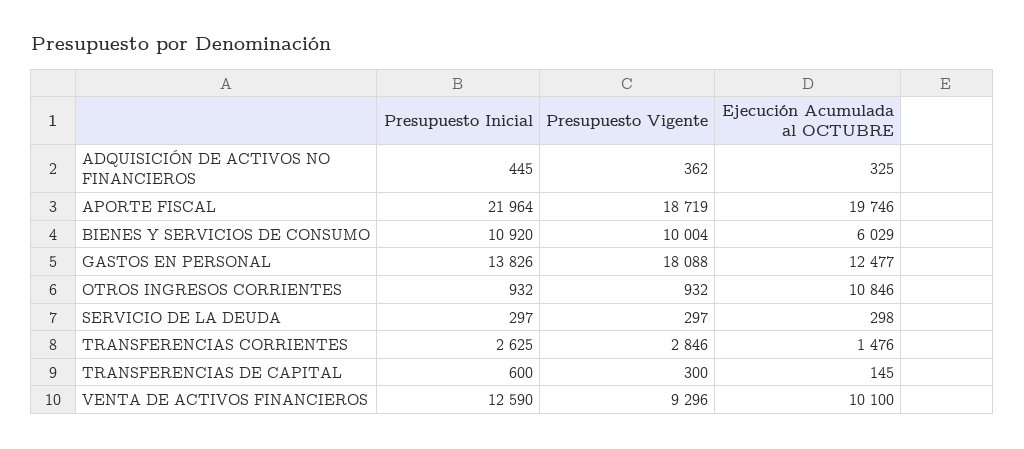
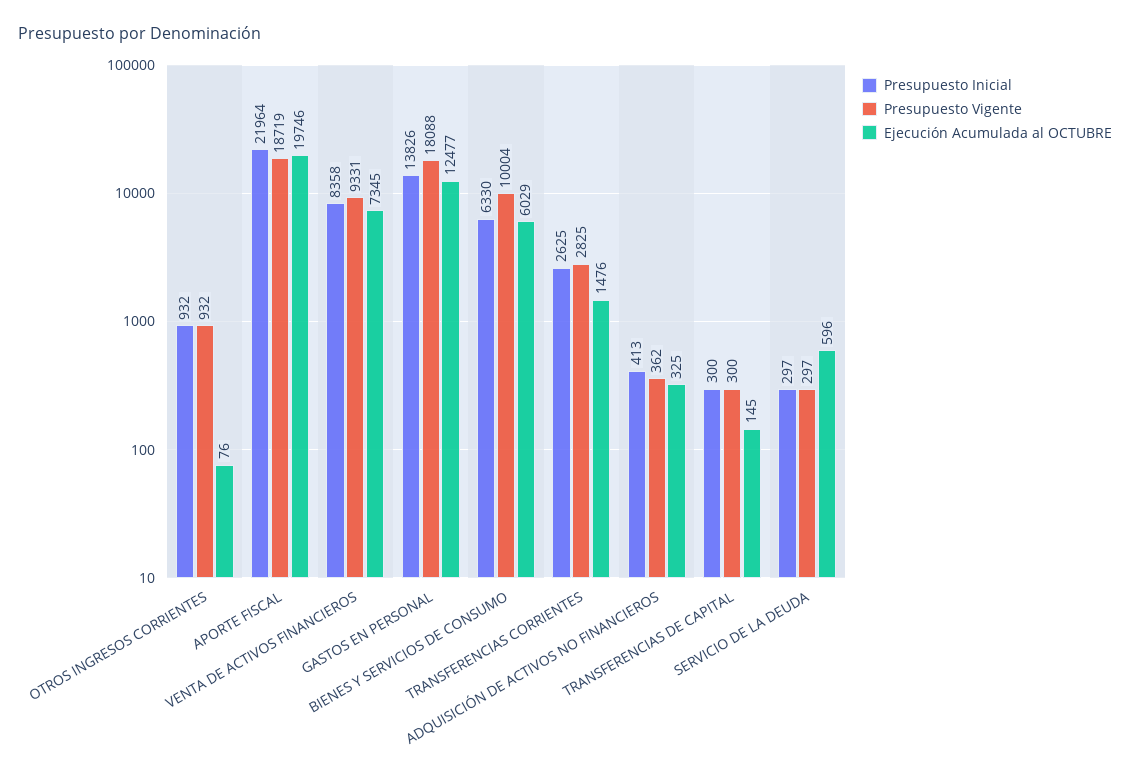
Presupuesto Inicial, ADQUISICIÓN DE ACTIVOS NO FINANCIEROS: 445 -> 413
Presupuesto Inicial, BIENES Y SERVICIOS DE CONSUMO: 10920 -> 6330
Ejecución Acumulada al OCTUBRE, OTROS INGRESOS CORRIENTES: 10846 -> 76
Ejecución Acumulada al OCTUBRE, SERVICIO DE LA DEUDA: 298 -> 596
Presupuesto Vigente, TRANSFERENCIAS CORRIENTES: 2846 -> 2825
Presupuesto Inicial, TRANSFERENCIAS DE CAPITAL: 600 -> 300
Presupuesto Inicial, VENTA DE ACTIVOS FINANCIEROS: 12590 -> 8358
Presupuesto Vigente, VENTA DE ACTIVOS FINANCIEROS: 9296 -> 9331
Ejecución Acumulada al OCTUBRE, VENTA DE ACTIVOS FINANCIEROS: 10100 -> 7345

